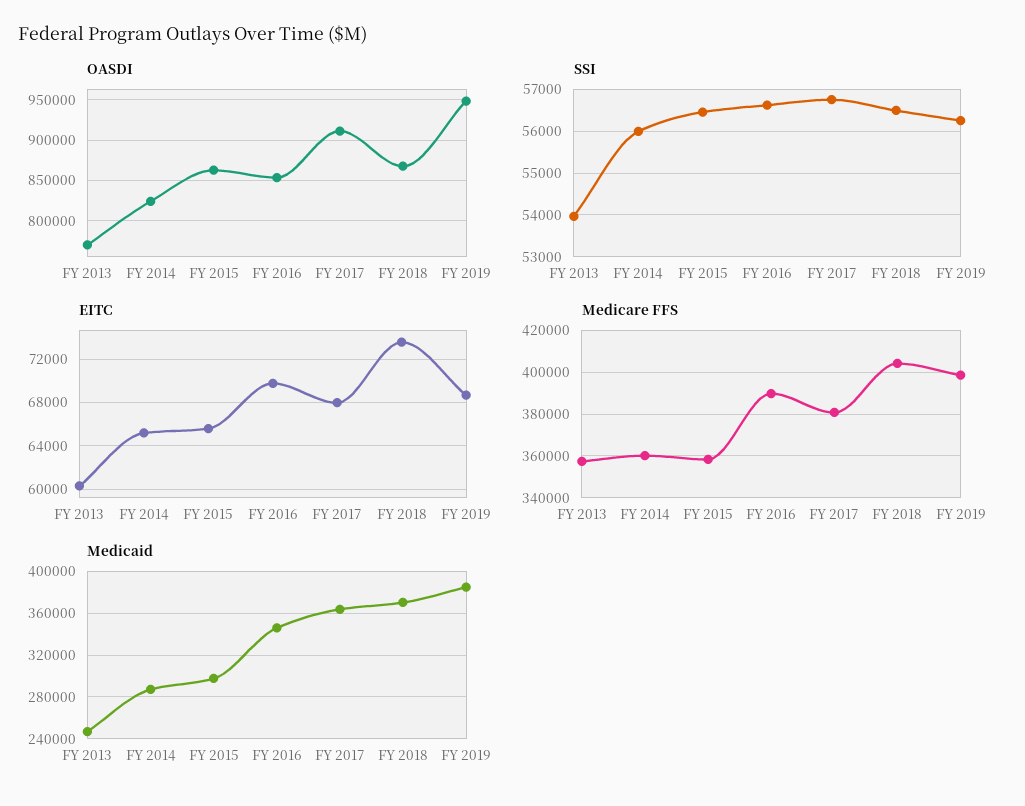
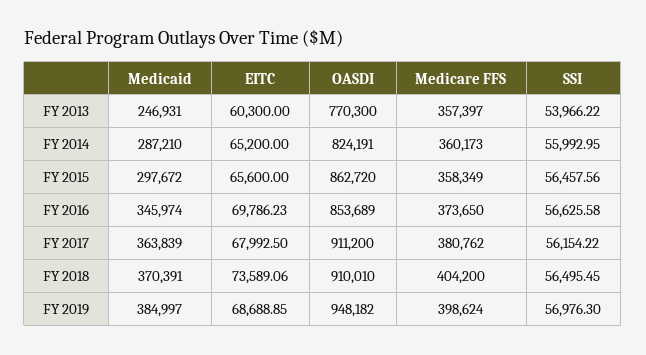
OASDI, FY 2018: 870000 -> 910010
SSI, FY 2017: 56800 -> 56154.22
SSI, FY 2019: 56200 -> 56976.3
Medicare FFS, FY 2016: 390000 -> 373650

